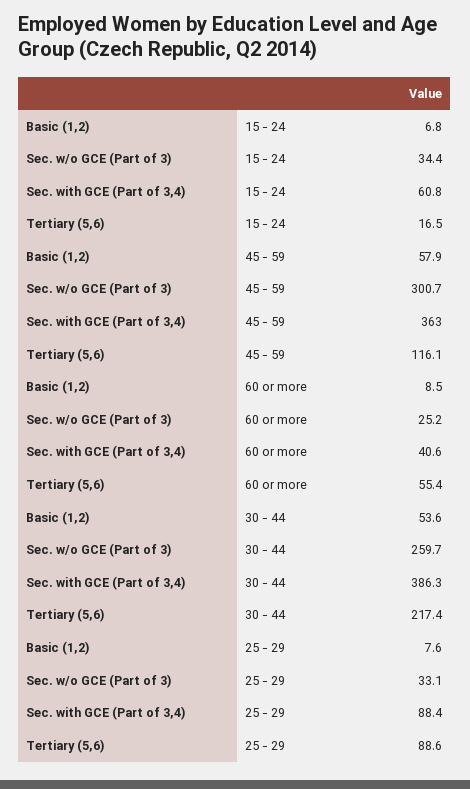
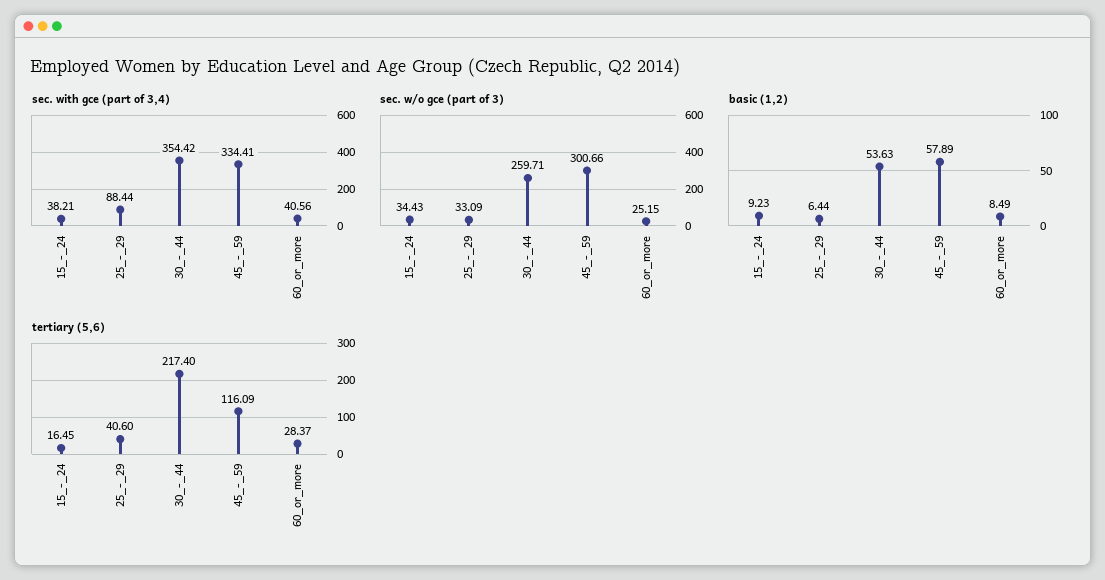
Basic (1,2), 15 - 24: 6.8 -> 9.23
Sec. with GCE (Part of 3,4), 15 - 24: 60.8 -> 38.21
Sec. with GCE (Part of 3,4), 45 - 59: 363 -> 334.41
Tertiary (5,6), 60 or more: 55.4 -> 28.37
Sec. with GCE (Part of 3,4), 30 - 44: 386.3 -> 354.42
Basic (1,2), 25 - 29: 7.6 -> 6.44
Tertiary (5,6), 25 - 29: 88.6 -> 40.6

